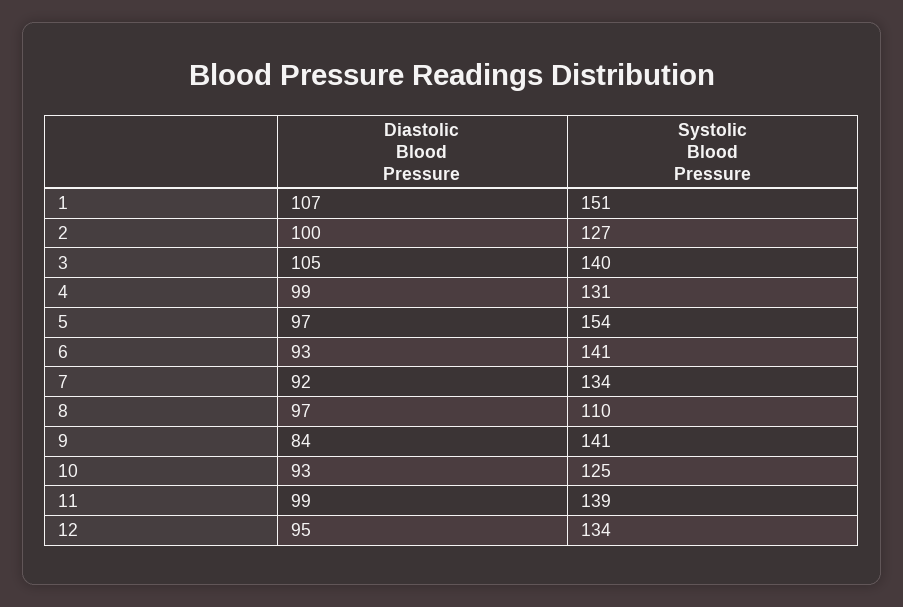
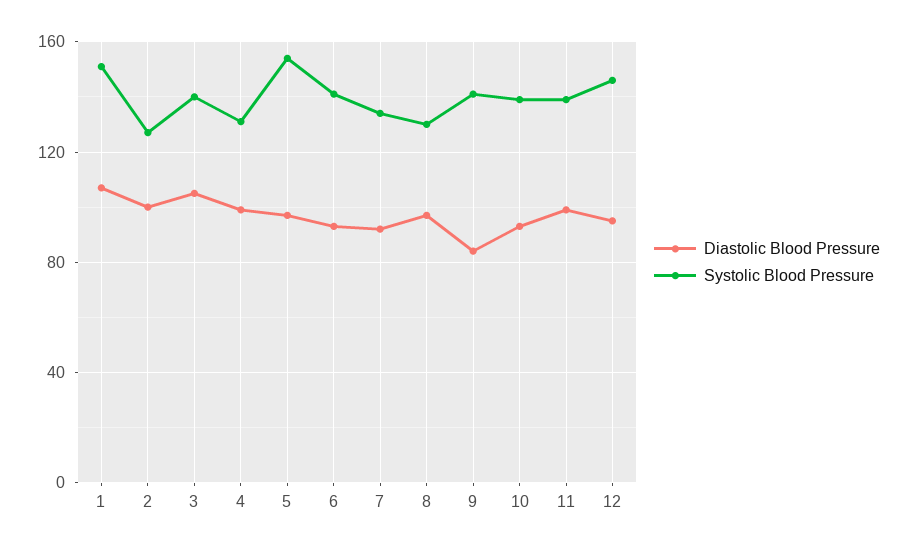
Systolic Blood Pressure, 8: 110 -> 130
Systolic Blood Pressure, 10: 125 -> 140
Systolic Blood Pressure, 12: 134 -> 145

